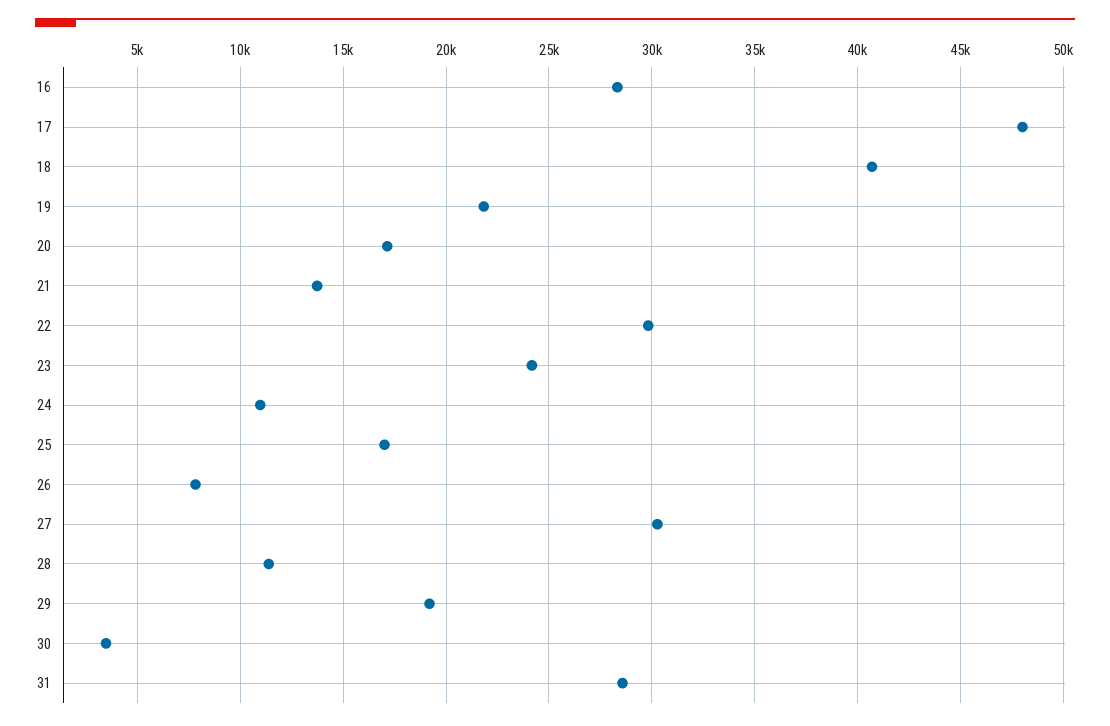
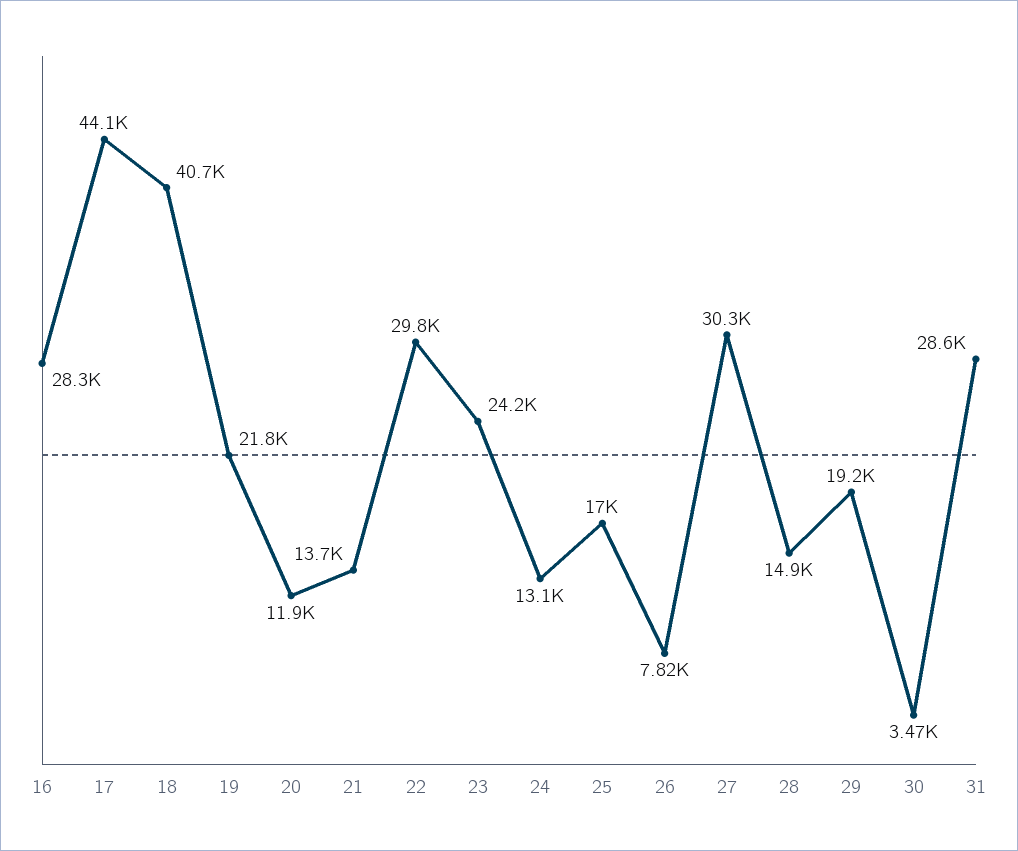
17: 48000 -> 44100
20: 17000 -> 11900
24: 11000 -> 13100
28: 11500 -> 14900

